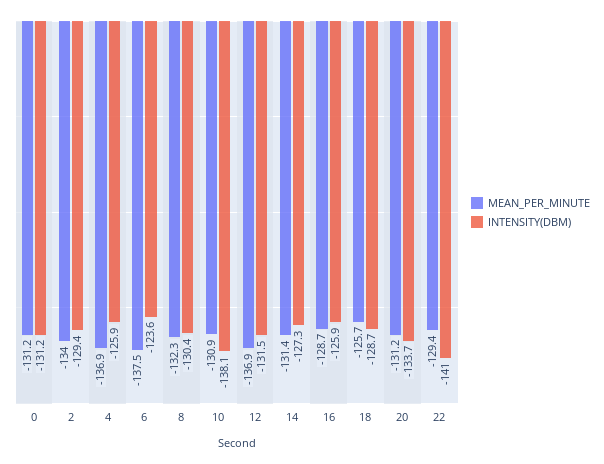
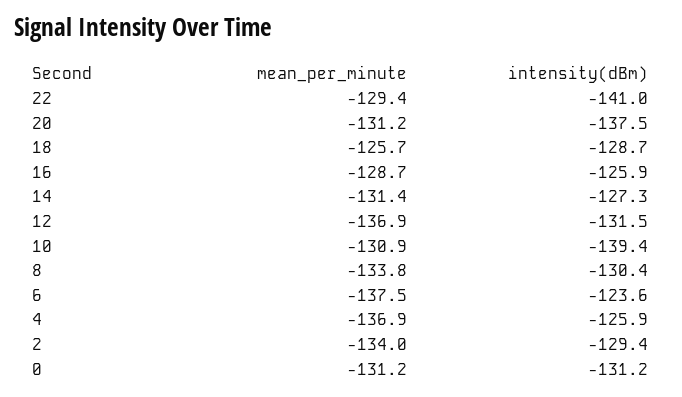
MEAN_PER_MINUTE, 8: -132.3 -> -133.8
INTENSITY(DBM), 10: -138.1 -> -139.4
INTENSITY(DBM), 20: -133.7 -> -137.5

